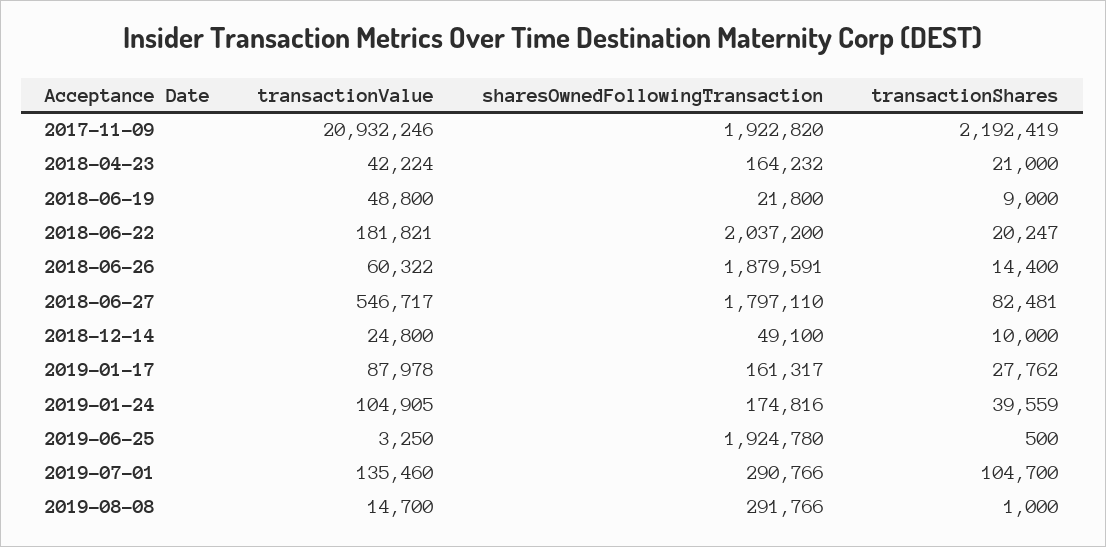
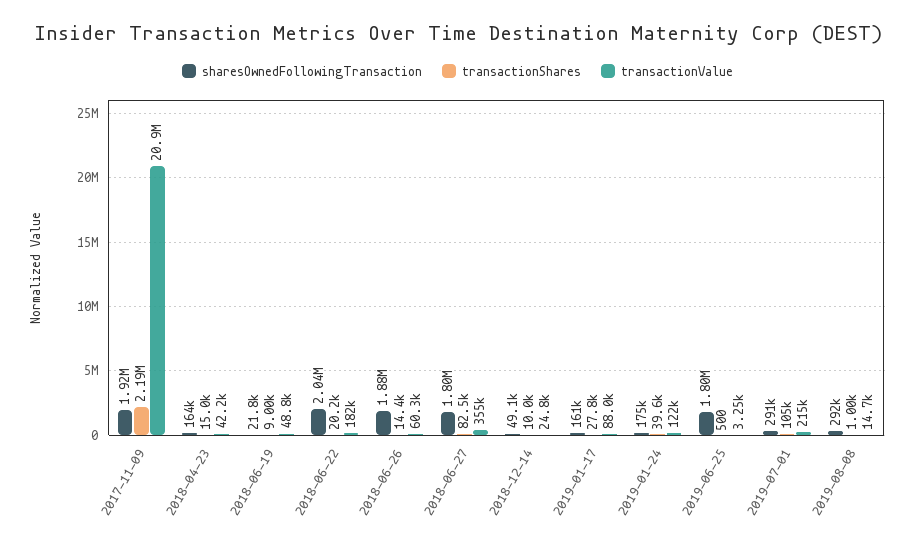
transactionShares, 2018-04-23: 21000 -> 15000
transactionValue, 2018-06-27: 546717 -> 355000
transactionValue, 2019-01-24: 104905 -> 122000
sharesOwnedFollowingTransaction, 2019-06-25: 1924780 -> 1800000
transactionValue, 2019-07-01: 135460 -> 215000

